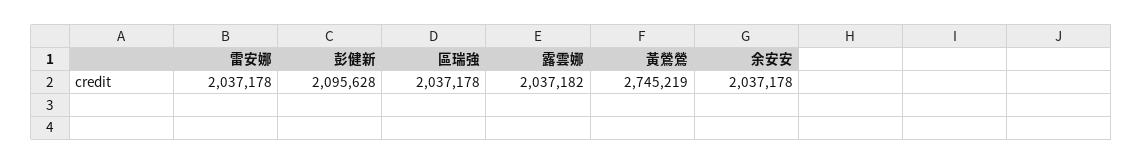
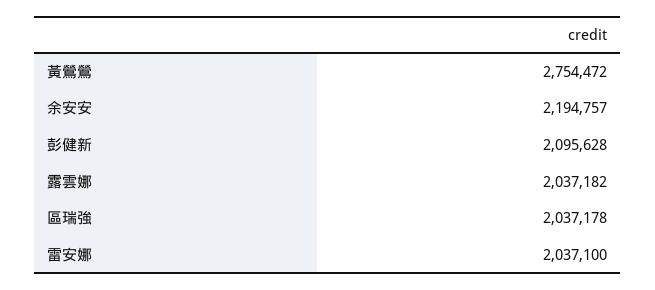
雷安娜: 2037178 -> 2037100
黃鶯鶯: 2745219 -> 2754472
余安安: 2037178 -> 2194757

